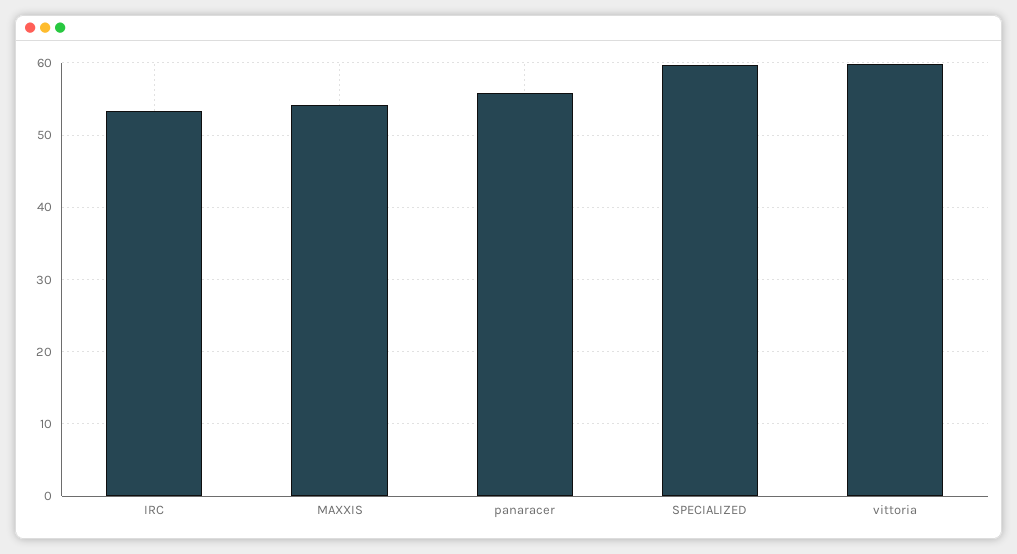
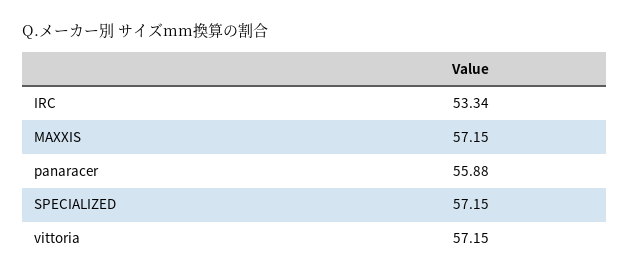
MAXXIS: 54 -> 57.15
SPECIALIZED: 60 -> 57.15
vittoria: 60 -> 57.15

